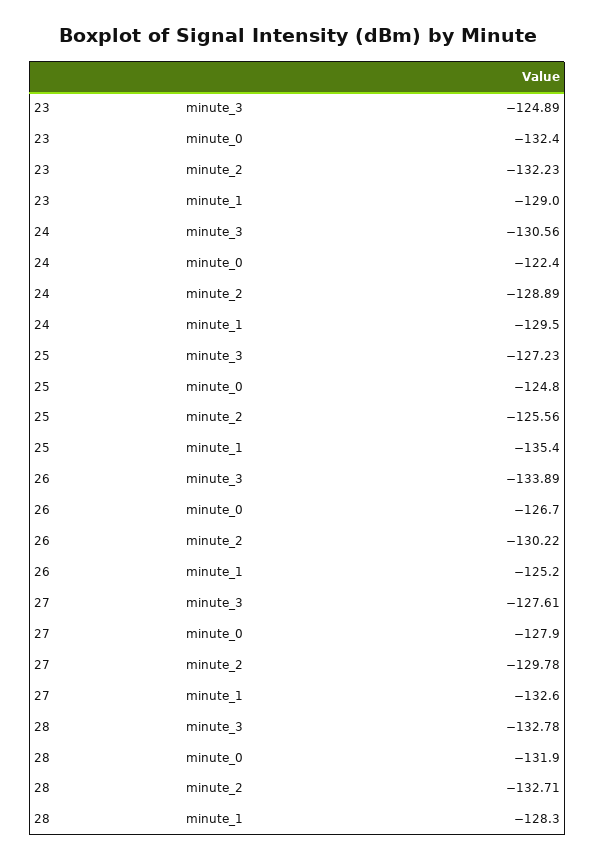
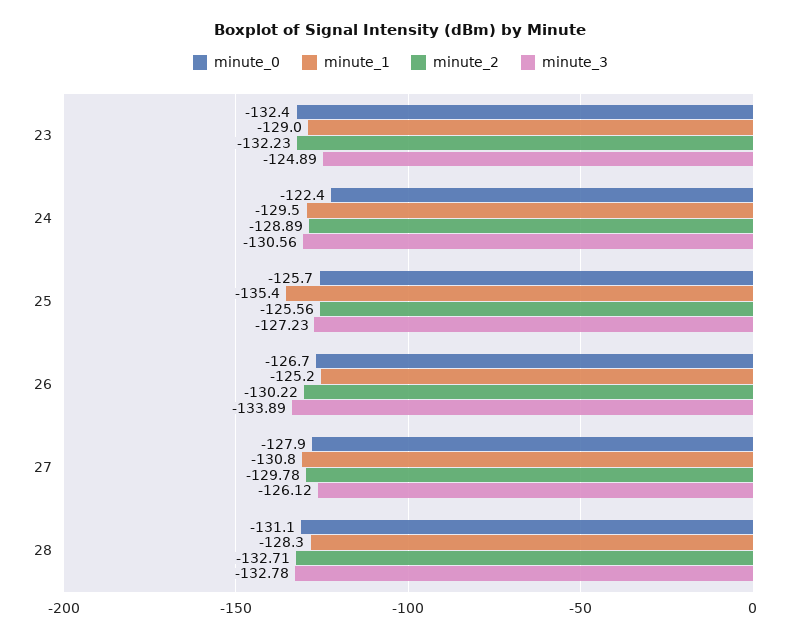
minute_0, 25: -124.8 -> -125.7
minute_3, 27: -127.61 -> -126.12
minute_1, 27: -132.6 -> -130.8
minute_0, 28: -131.9 -> -131.1

